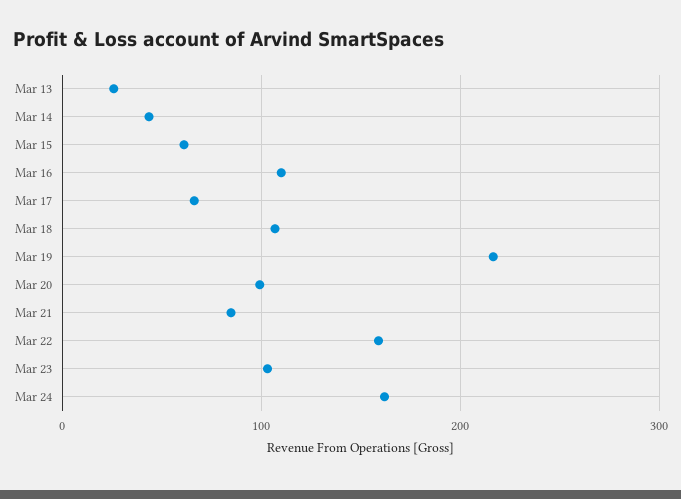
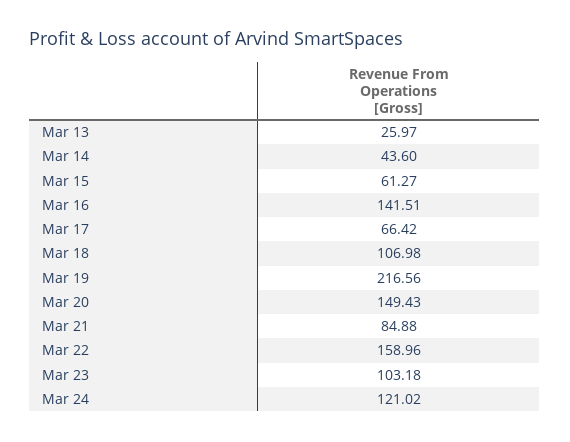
Mar 16: 110 -> 141.51
Mar 20: 100 -> 149.43
Mar 24: 160 -> 121.02

